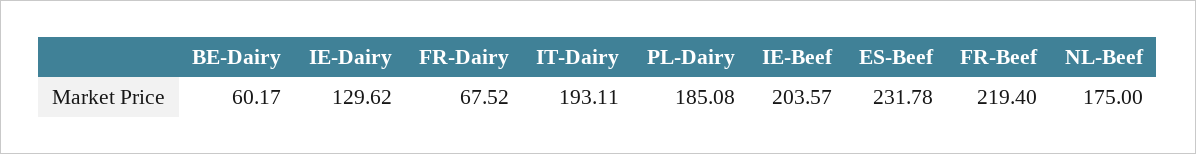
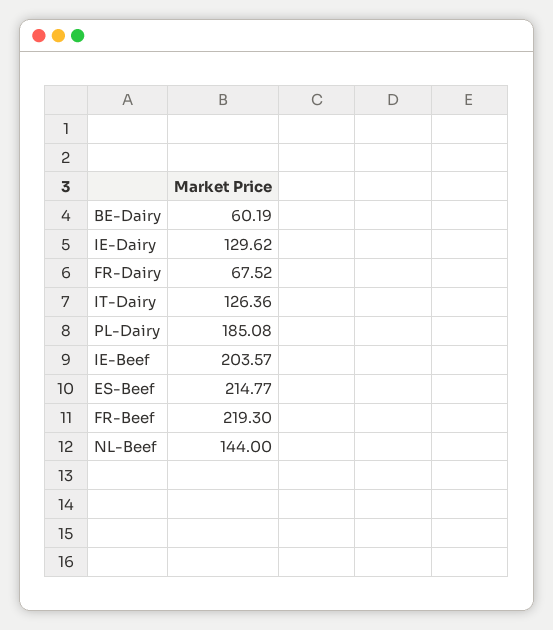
BE-Dairy: 60.17 -> 60.19
IT-Dairy: 193.11 -> 126.36
ES-Beef: 231.78 -> 214.77
FR-Beef: 219.4 -> 219.3
NL-Beef: 175 -> 144

